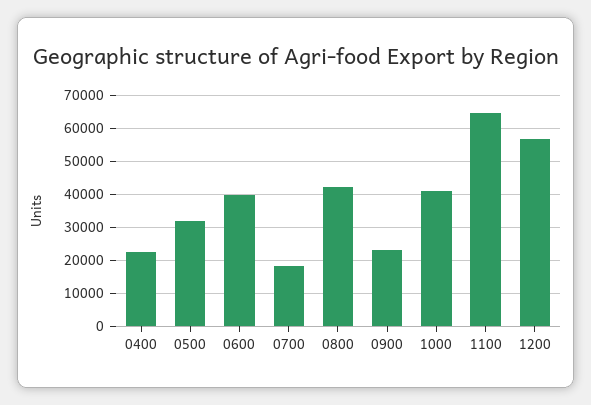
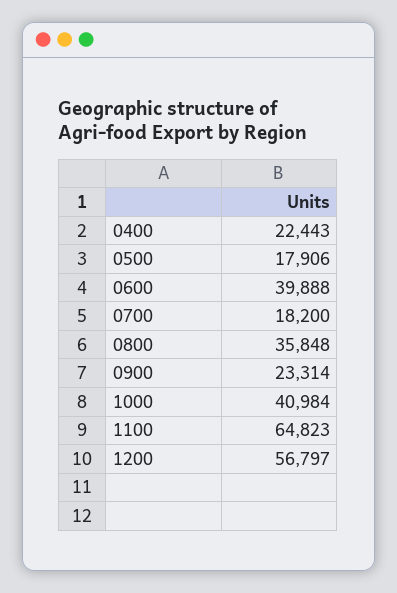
0500: 32000 -> 17906
0800: 42000 -> 35848

